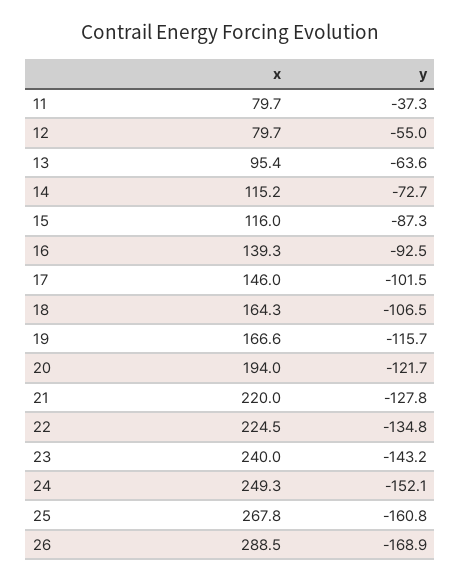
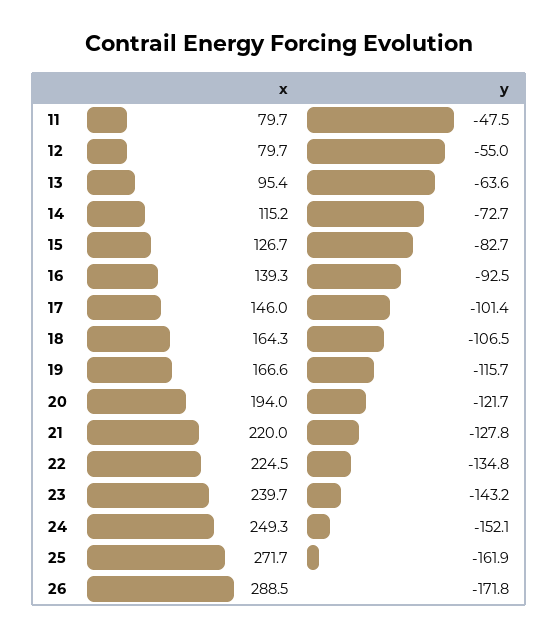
y, 11: -37.3 -> -47.5
x, 15: 116 -> 126.7
y, 15: -87.3 -> -82.7
y, 17: -101.5 -> -101.4
x, 23: 240 -> 239.7
x, 25: 267.8 -> 271.7
y, 25: -160.8 -> -161.9
y, 26: -168.9 -> -171.8

